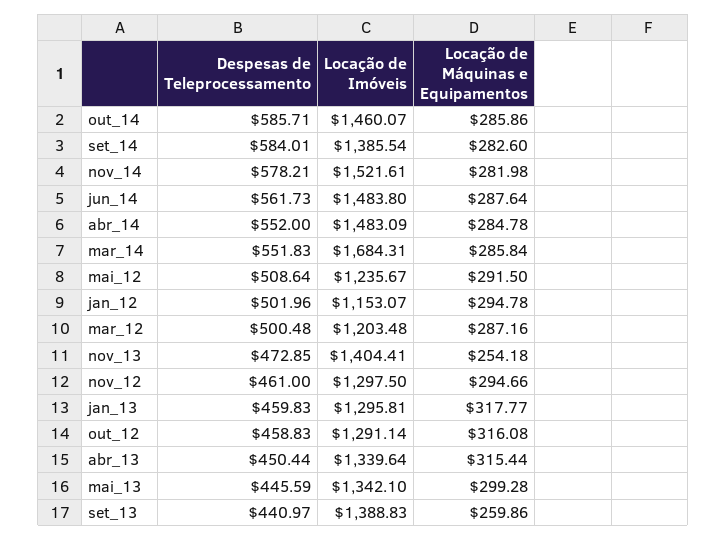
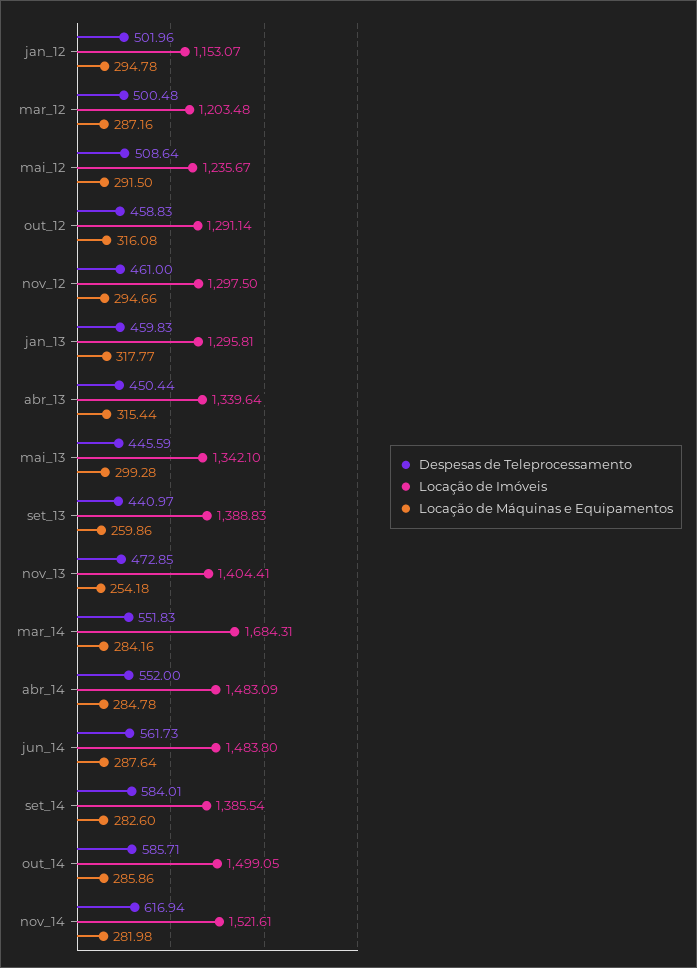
Locação de Imóveis, out_14: 1460.07 -> 1499.05
Despesas de Teleprocessamento, nov_14: 578.21 -> 616.94
Locação de Máquinas e Equipamentos, mar_14: 285.84 -> 284.16

